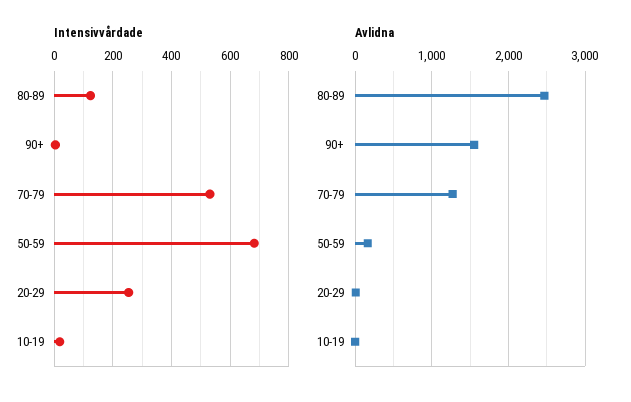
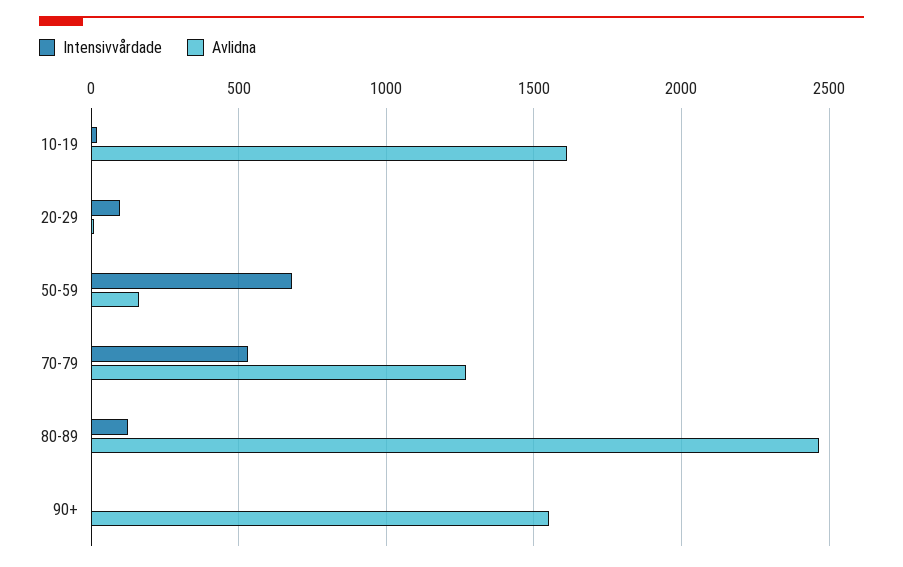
Intensivvårdade, 20-29: 250 -> 100
Avlidna, 10-19: 0 -> 1600

